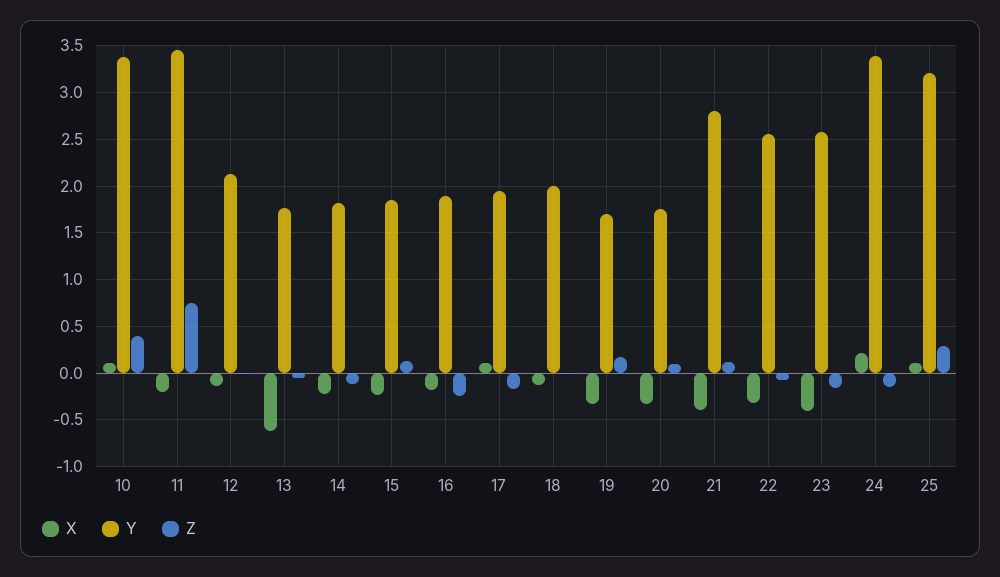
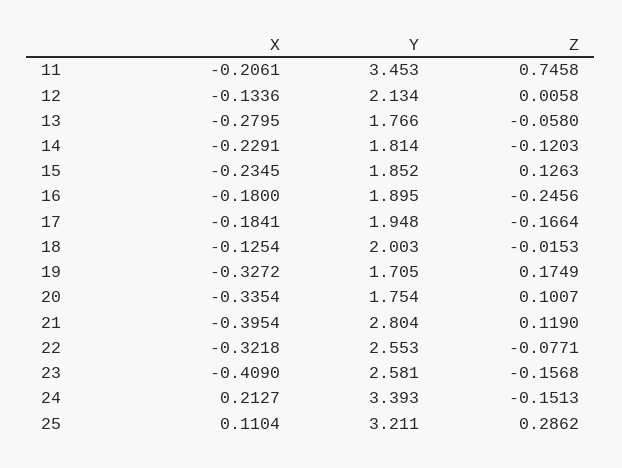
X, 10: 0.1 -> none
Y, 10: 3.4 -> none
Z, 10: 0.4 -> none
X, 13: -0.6 -> -0.2795
X, 17: 0.1 -> -0.1841

